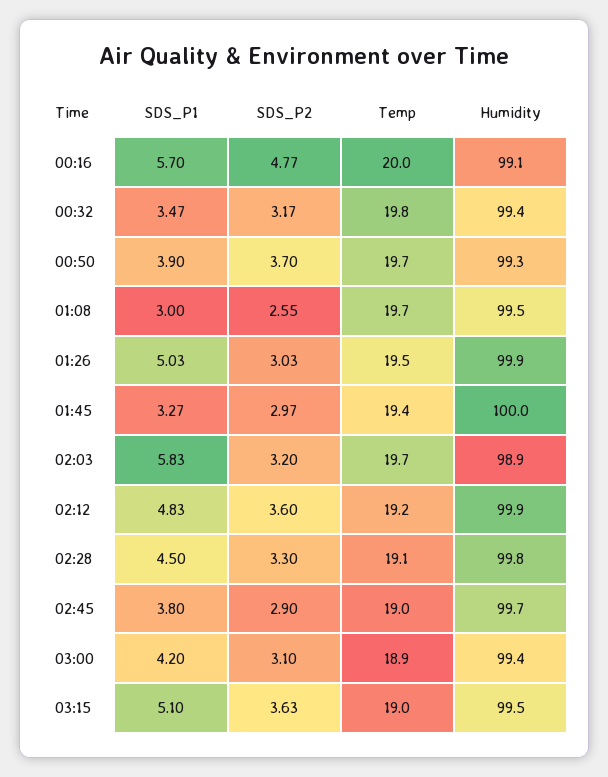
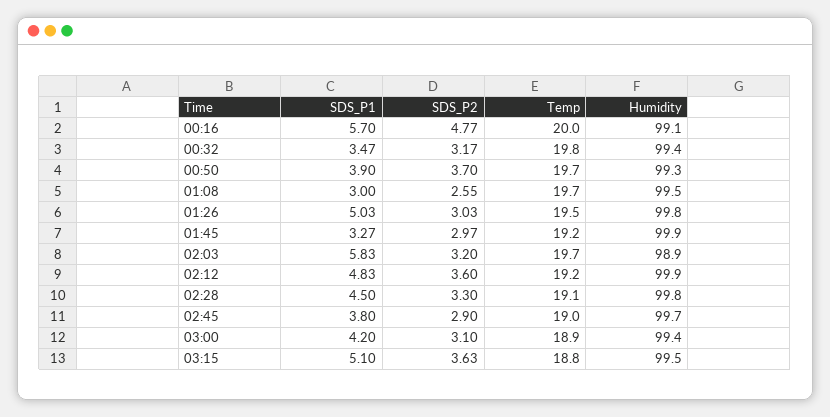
Humidity, 01:26: 99.9 -> 99.8
Temp, 01:45: 19.4 -> 19.2
Humidity, 01:45: 100 -> 99.9
Temp, 03:15: 19 -> 18.8

